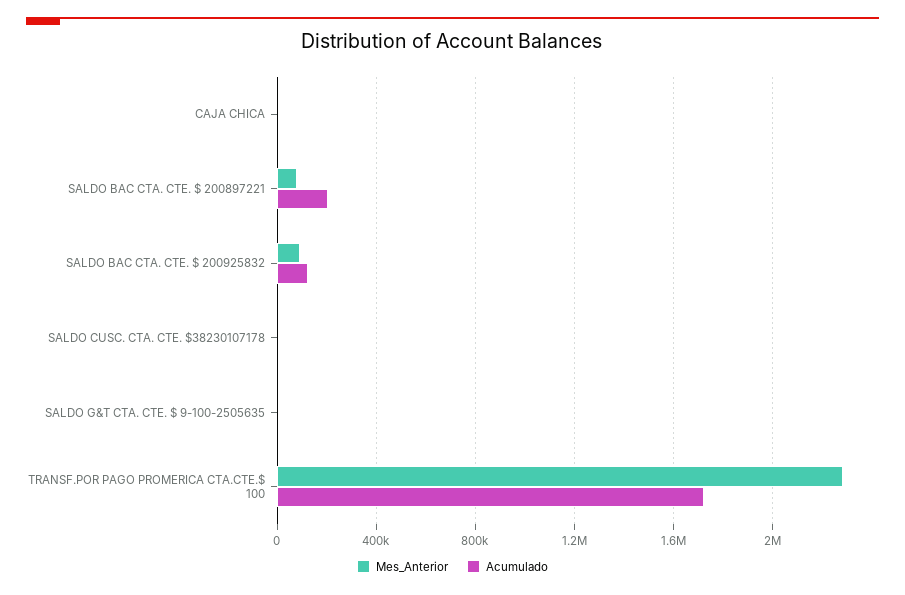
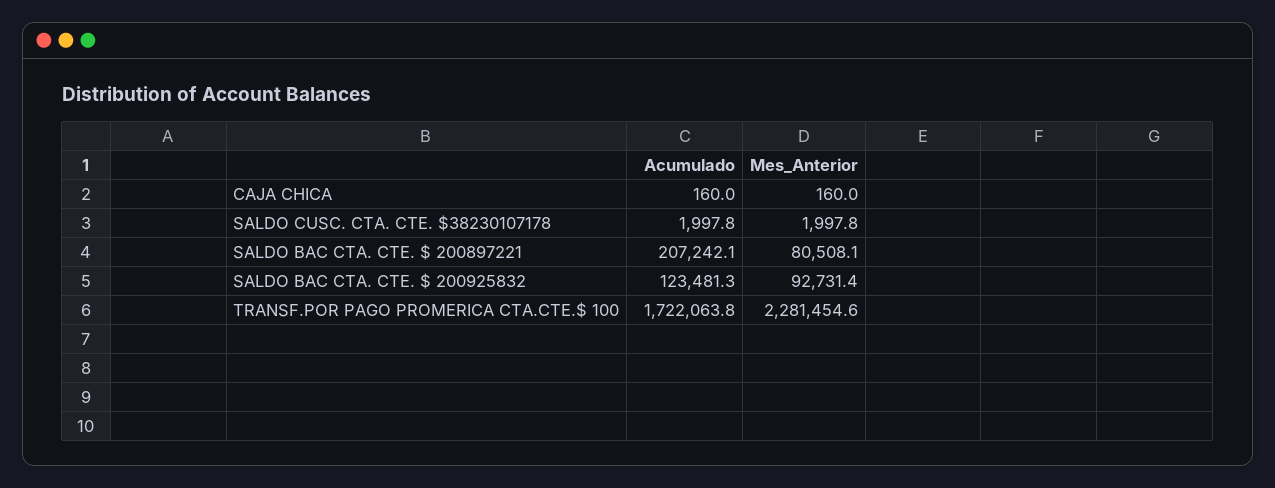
Mes_Anterior, SALDO G&T CTA. CTE. $ 9-100-2505635: 0 -> none
Acumulado, SALDO G&T CTA. CTE. $ 9-100-2505635: 0 -> none

